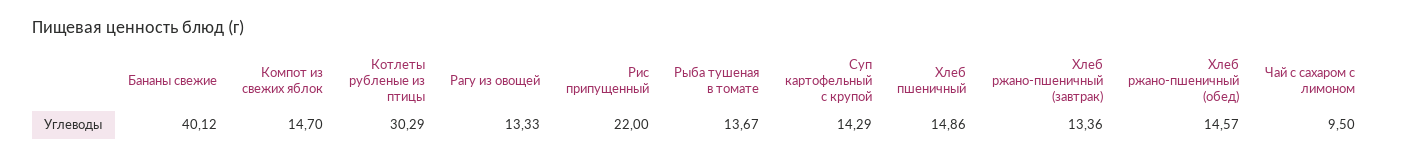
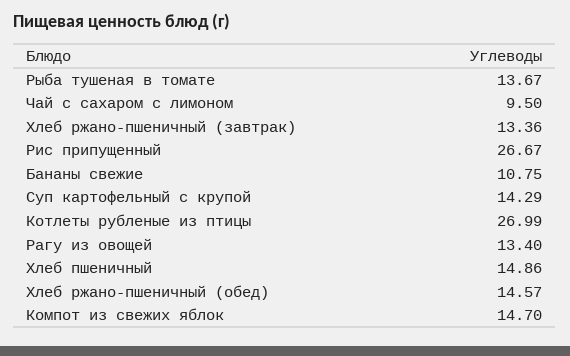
Бананы свежие: 40.12 -> 10.75
Котлеты рубленые из птицы: 30.29 -> 26.99
Рагу из овощей: 13.33 -> 13.4
Рис припущенный: 22 -> 26.67

